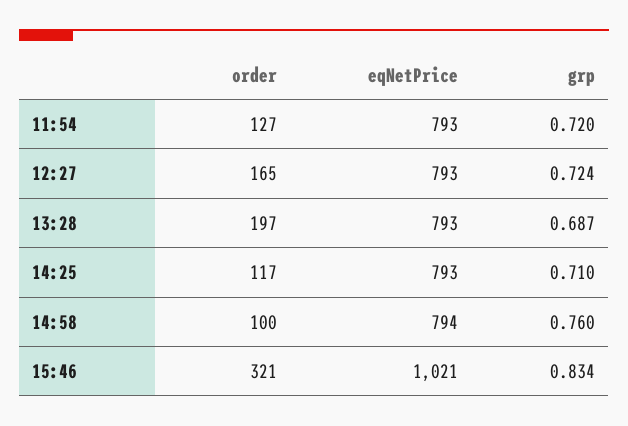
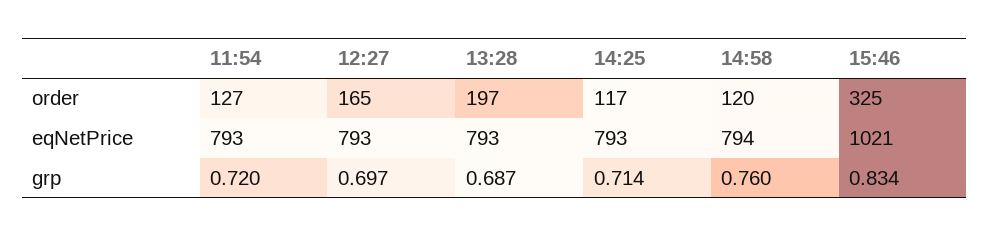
grp, 12:27: 0.724 -> 0.697
grp, 14:25: 0.71 -> 0.714
order, 14:58: 100 -> 120
order, 15:46: 321 -> 325

